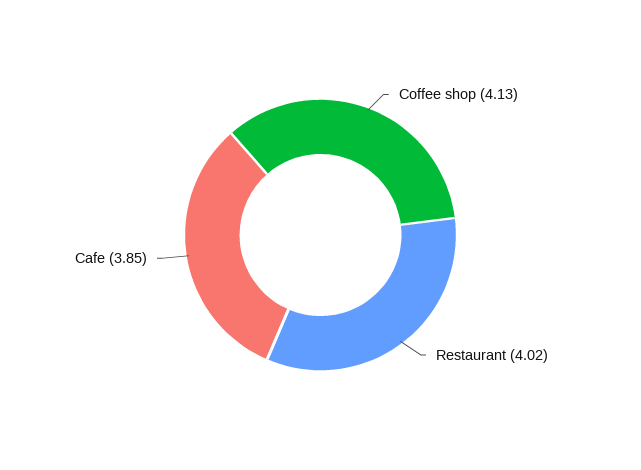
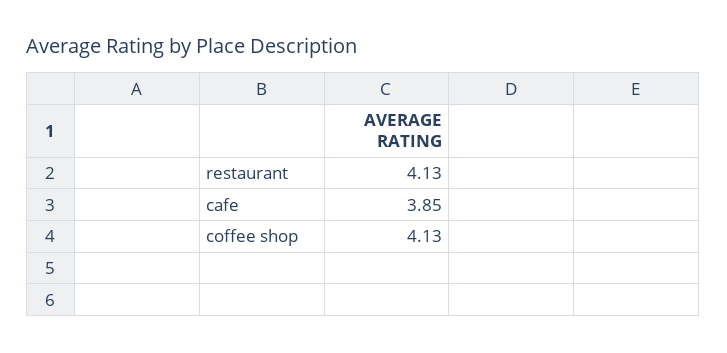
Restaurant: 4.02 -> 4.13

